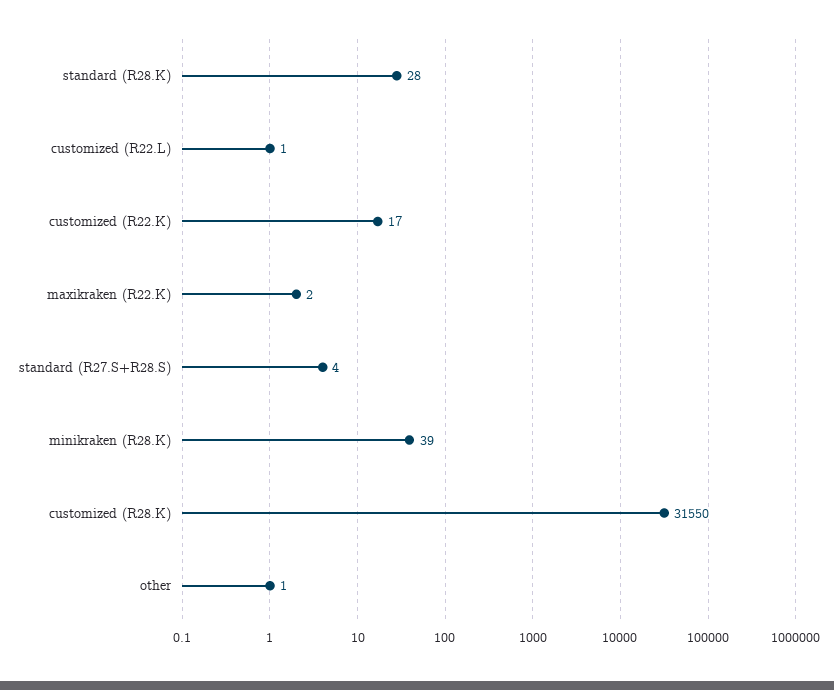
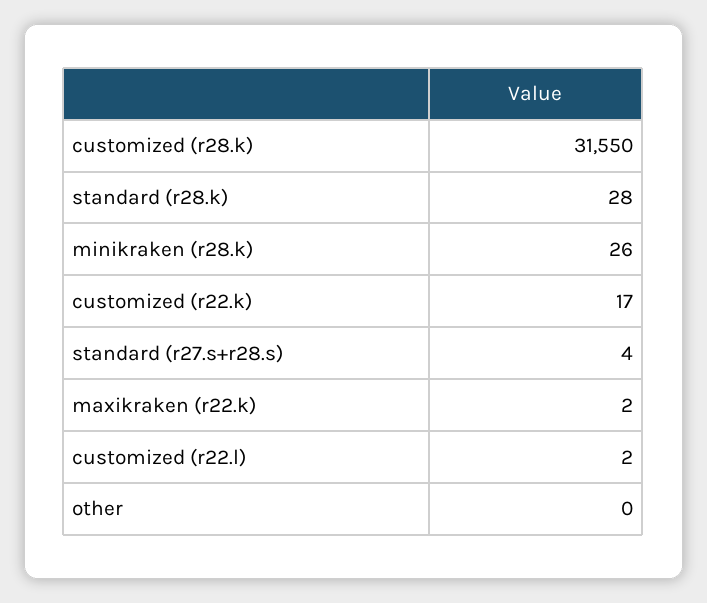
customized (R22.L): 1 -> 2
minikraken (R28.K): 39 -> 26
other: 1 -> 0

